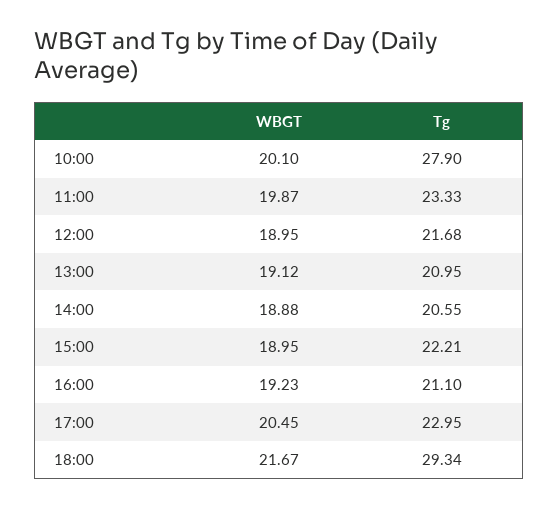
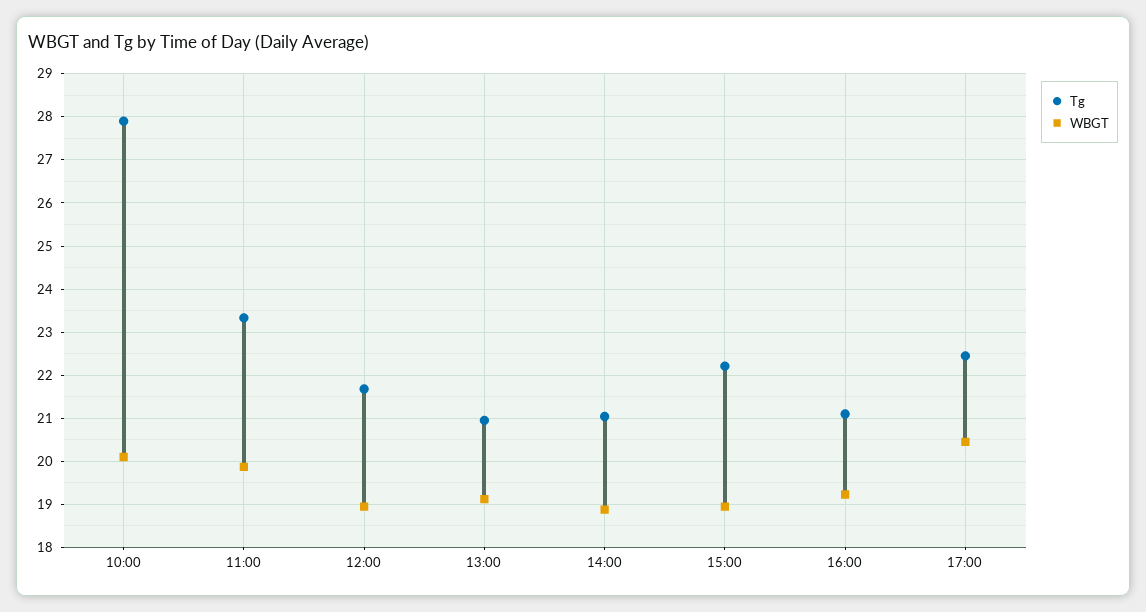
Tg, 14:00: 20.55 -> 21
Tg, 17:00: 22.95 -> 22.4
WBGT, 18:00: 21.67 -> none
Tg, 18:00: 29.34 -> none

